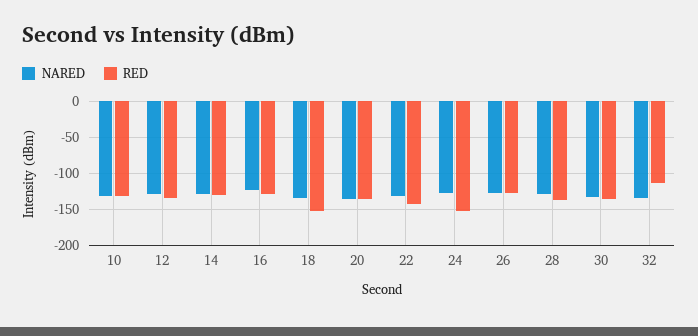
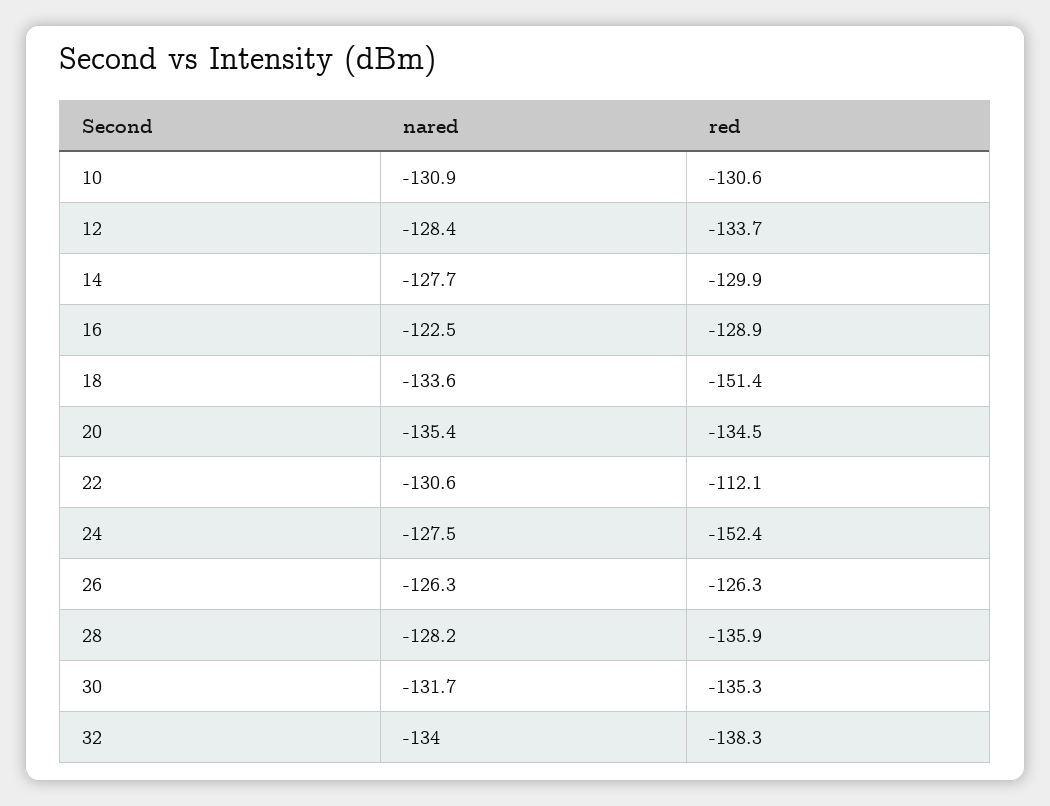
RED, 22: -140 -> -112.1
RED, 32: -110 -> -138.3

